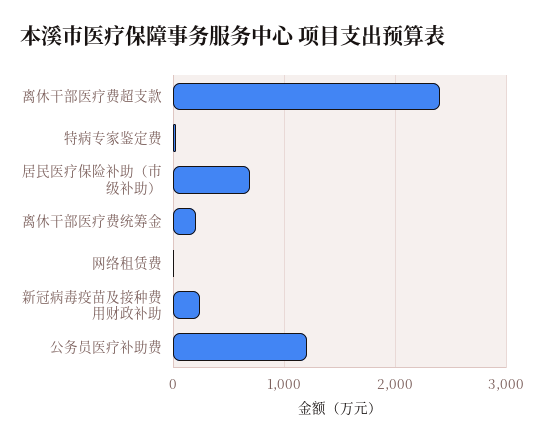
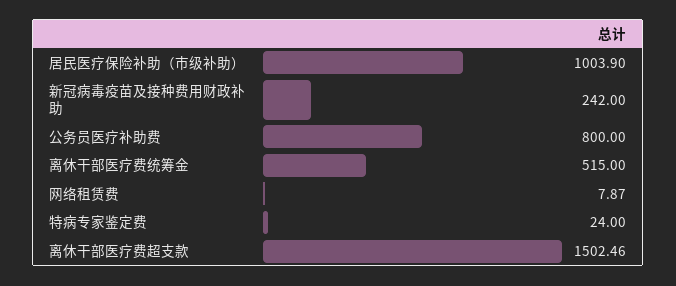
离休干部医疗费超支款: 2400 -> 1502.46
居民医疗保险补助（市级补助）: 700 -> 1003.9
离休干部医疗费统筹金: 200 -> 515
公务员医疗补助费: 1200 -> 800

